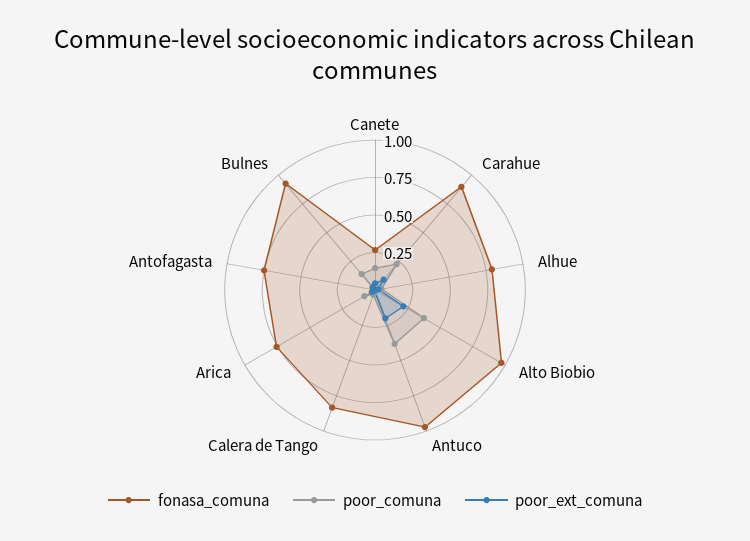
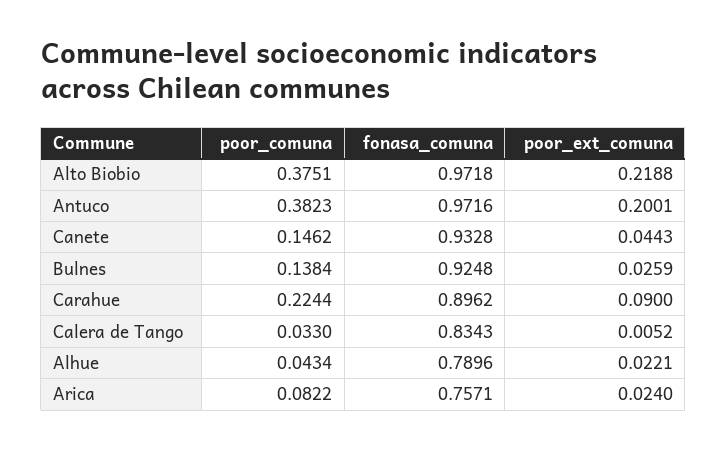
fonasa_comuna, Canete: 0.25 -> 0.9328
fonasa_comuna, Antofagasta: 0.75 -> none
poor_comuna, Antofagasta: 0 -> none
poor_ext_comuna, Antofagasta: 0 -> none

